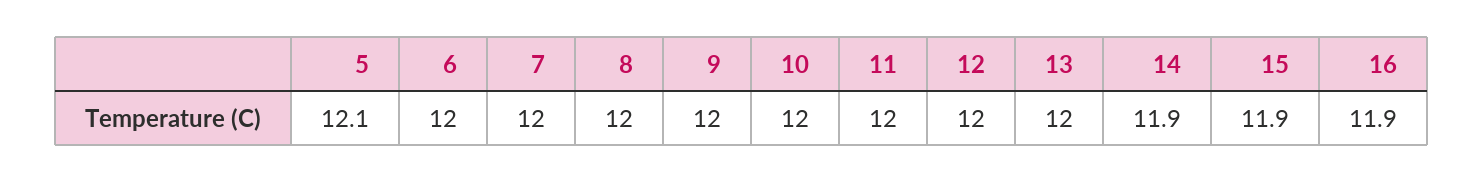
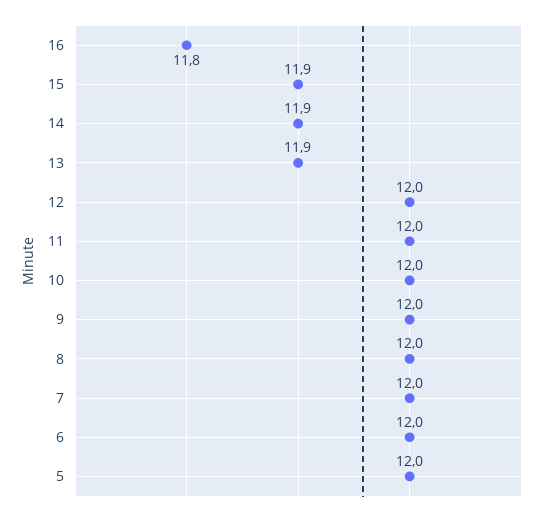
5: 12.1 -> 12
13: 12 -> 11.9
16: 11.9 -> 11.8

